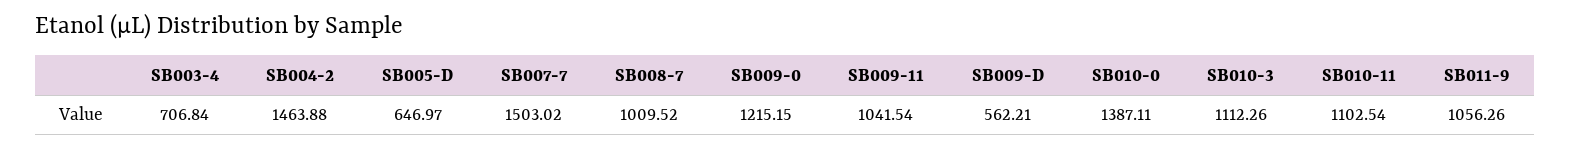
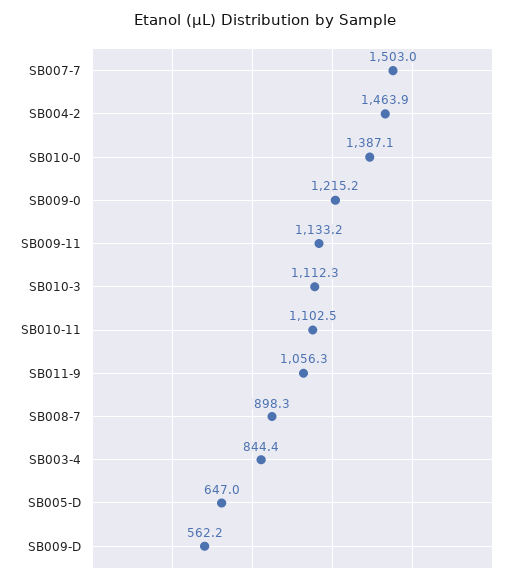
SB003-4: 706.84 -> 844.4
SB008-7: 1009.52 -> 898.3
SB009-11: 1041.54 -> 1133.2

